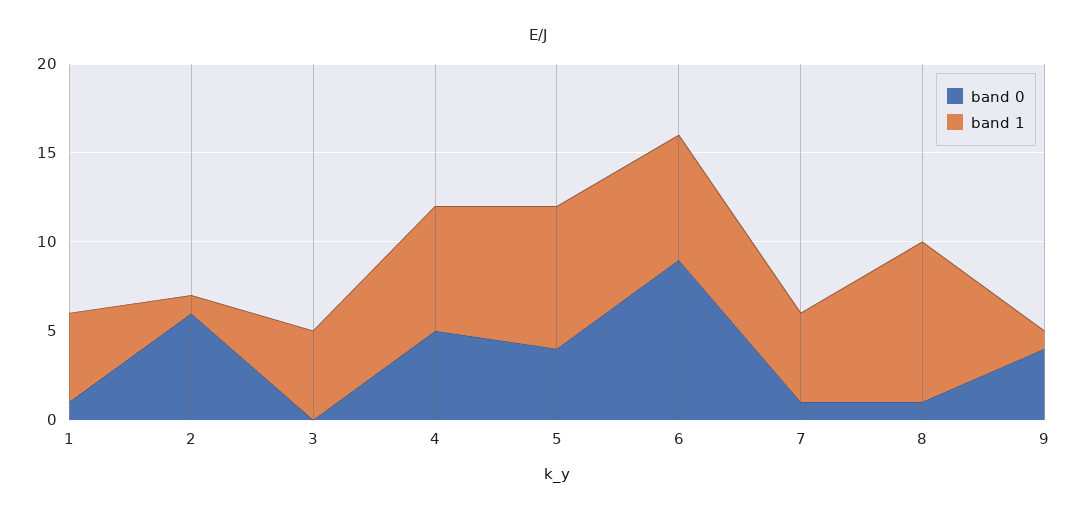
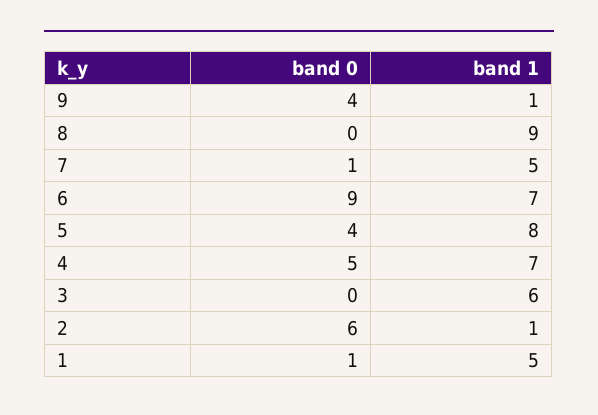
band 1, 3: 5 -> 6
band 0, 8: 1 -> 0

